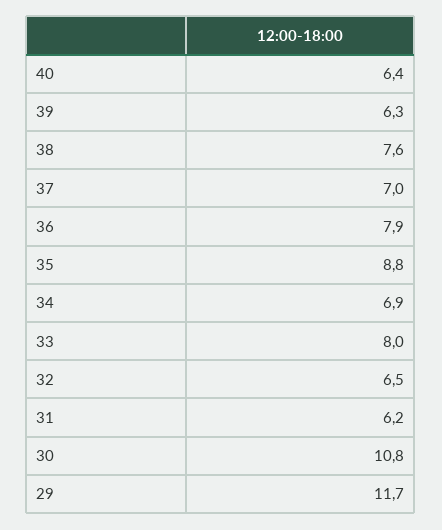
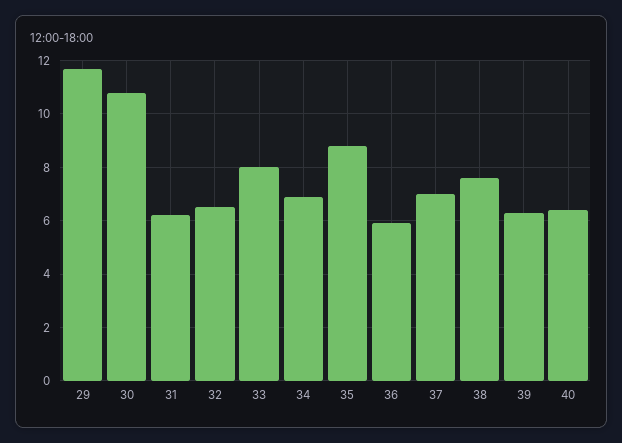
36: 7.9 -> 6

